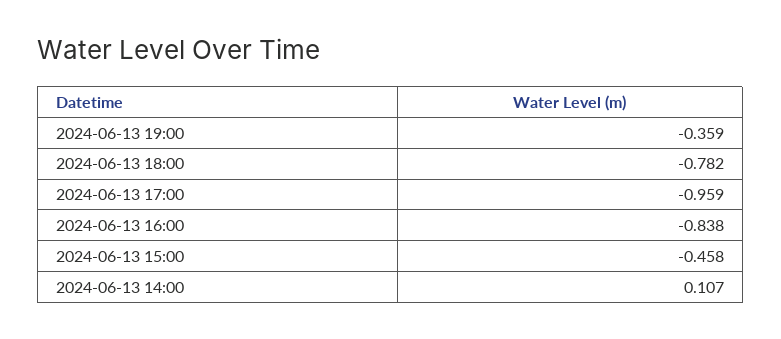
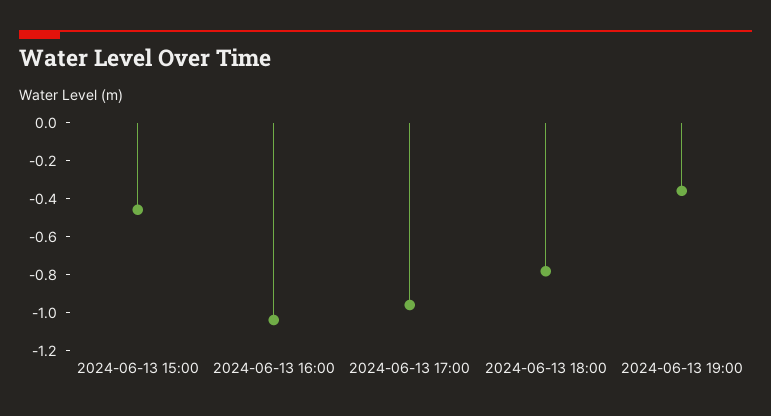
2024-06-13 16:00: -0.838 -> -1.05
2024-06-13 14:00: 0.107 -> none

